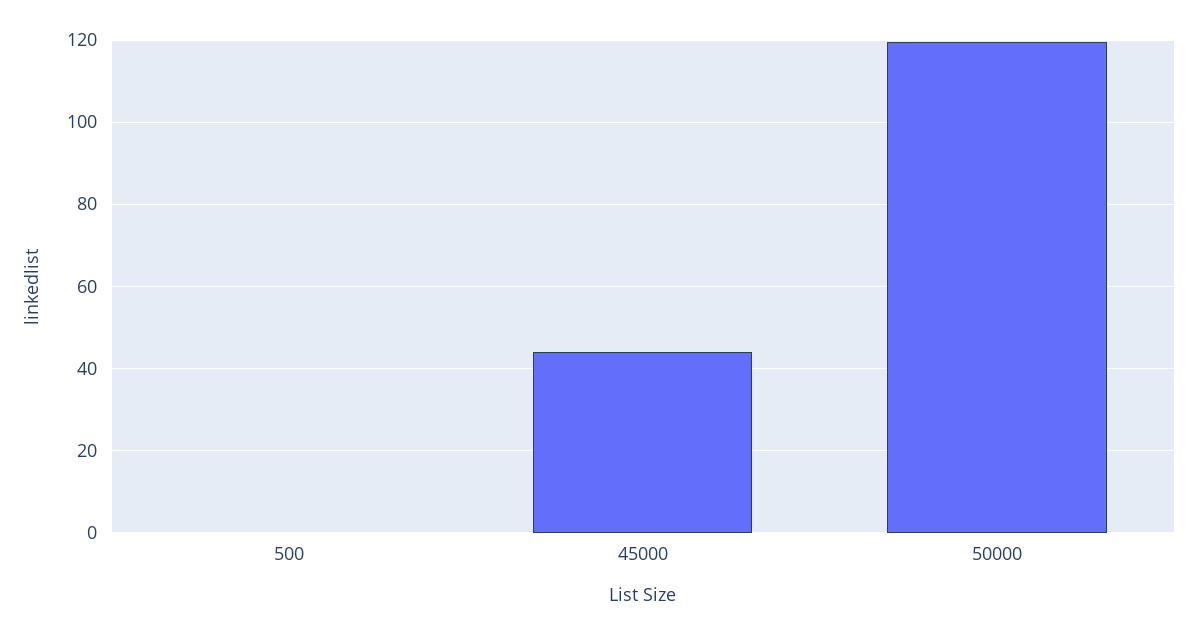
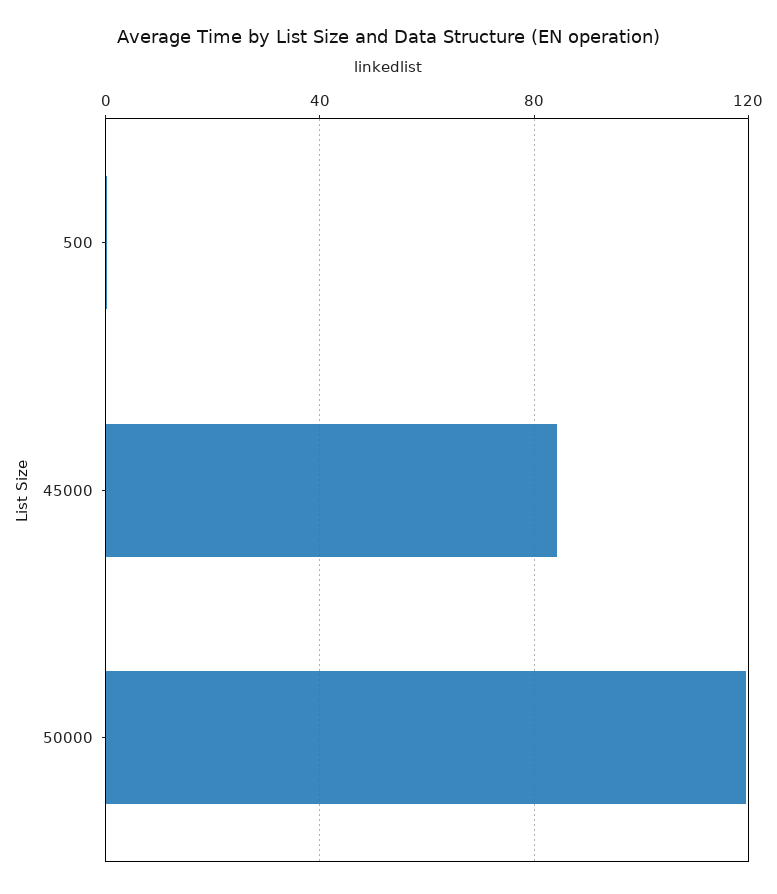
45000: 44 -> 85

